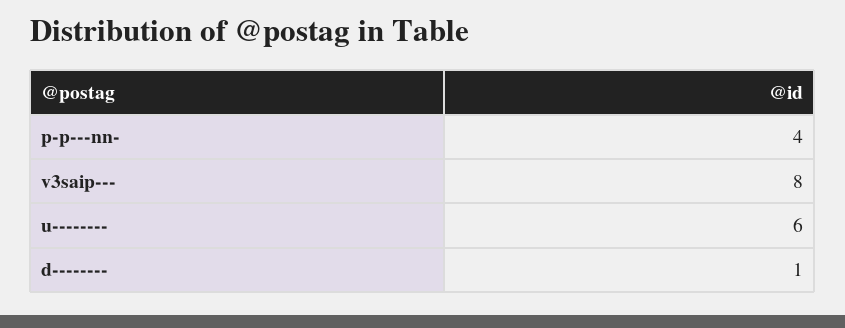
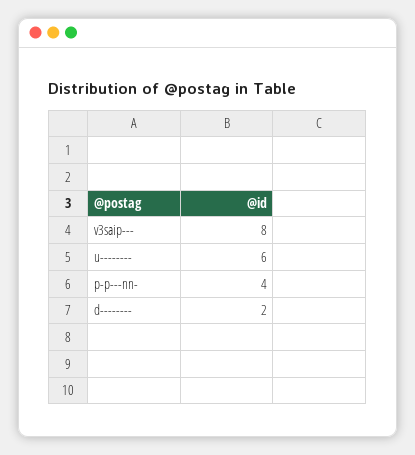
d--------: 1 -> 2

